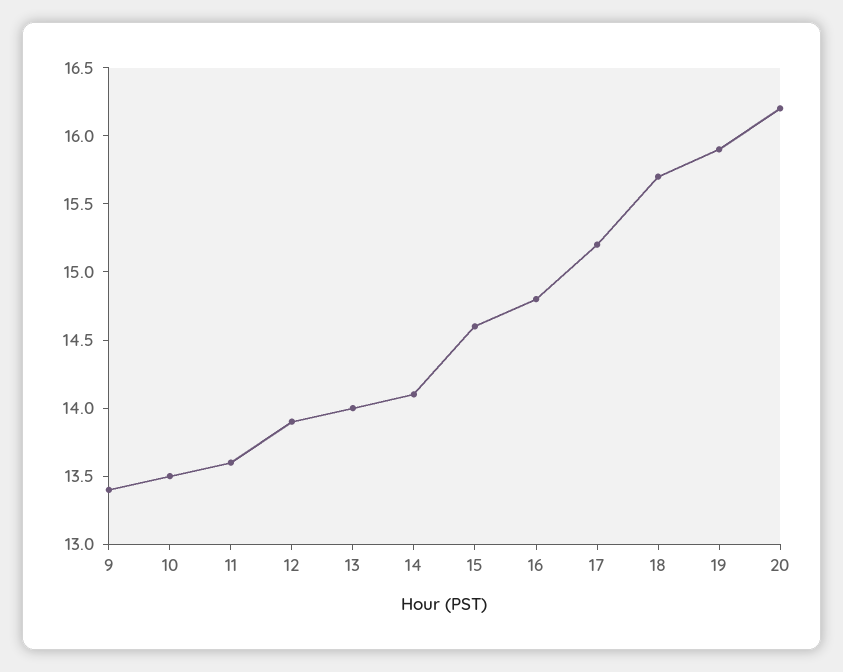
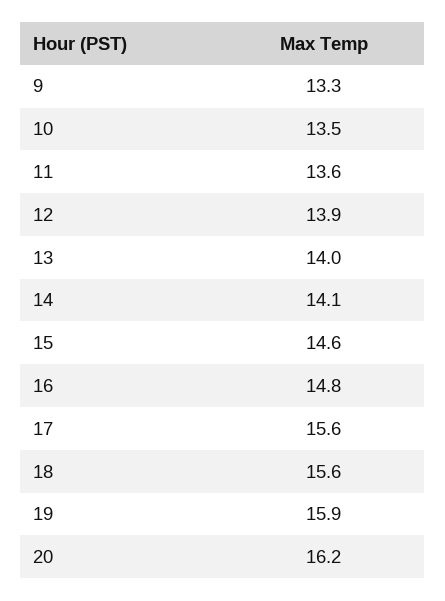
9: 13.4 -> 13.3
17: 15.2 -> 15.6
18: 15.7 -> 15.6

